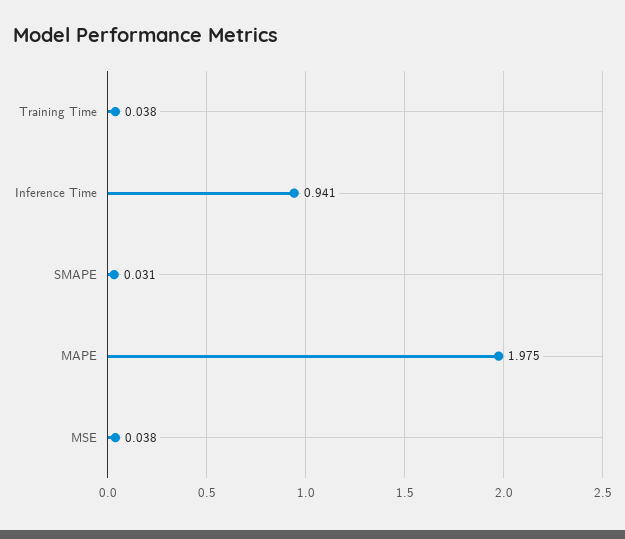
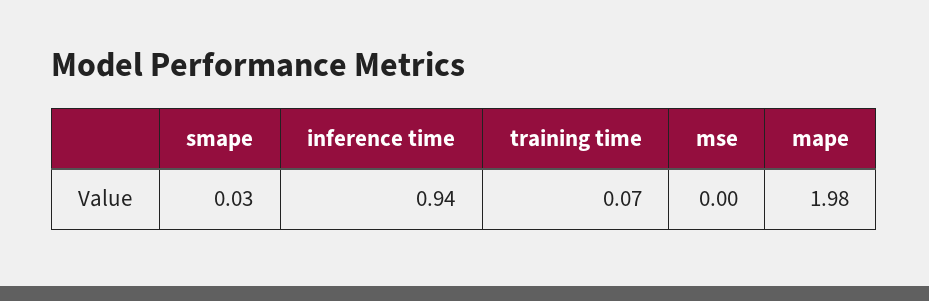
Training Time: 0.038 -> 0.07
MSE: 0.038 -> 0

